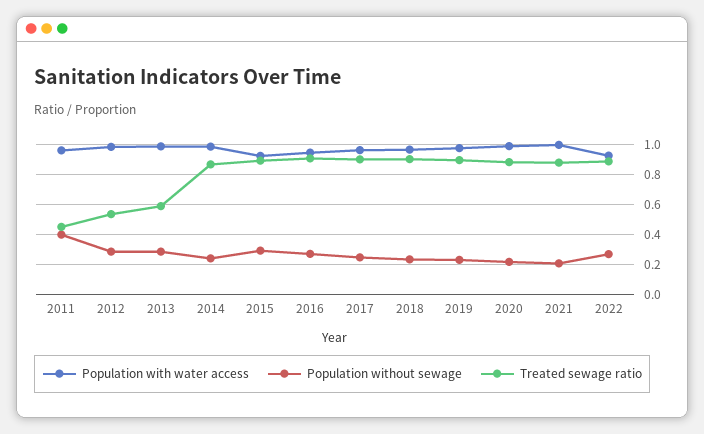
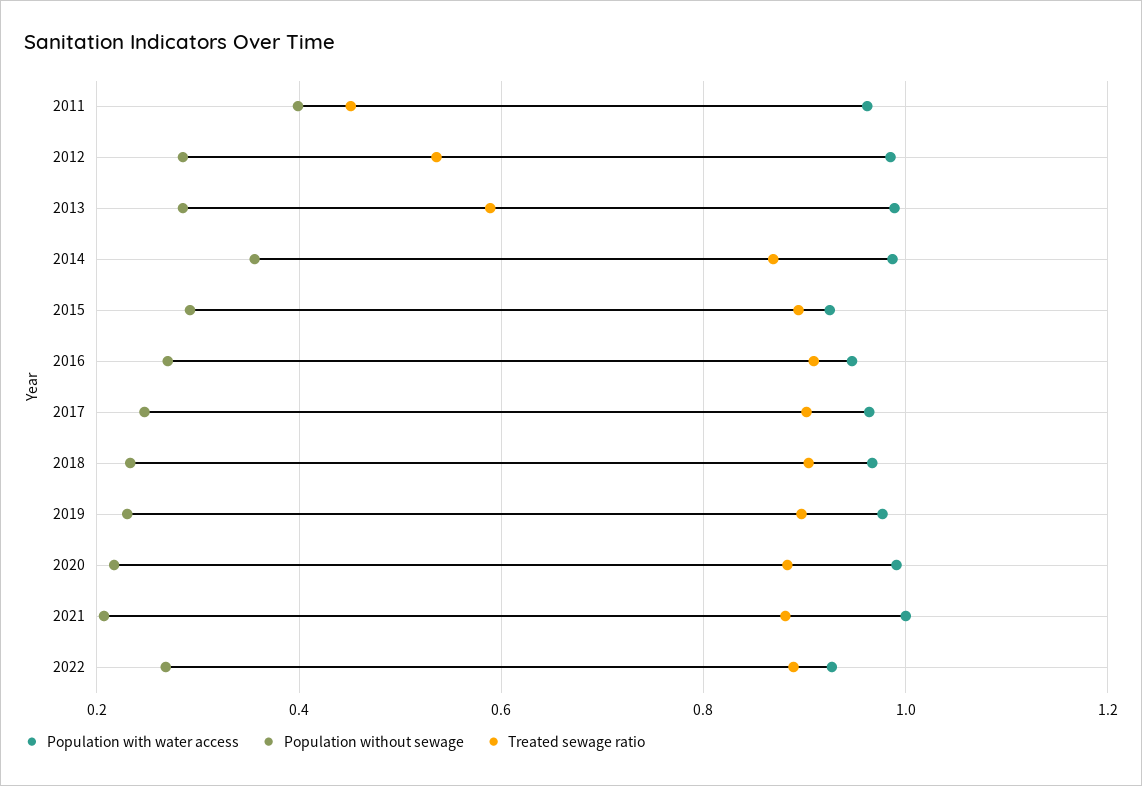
Population without sewage, 2014: 0.25 -> 0.36

